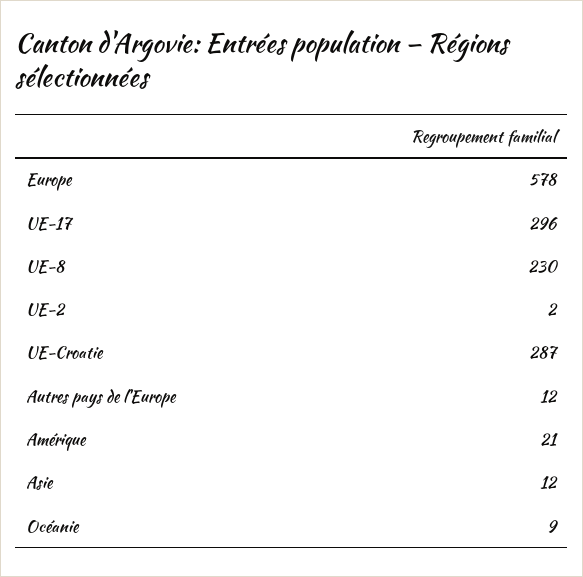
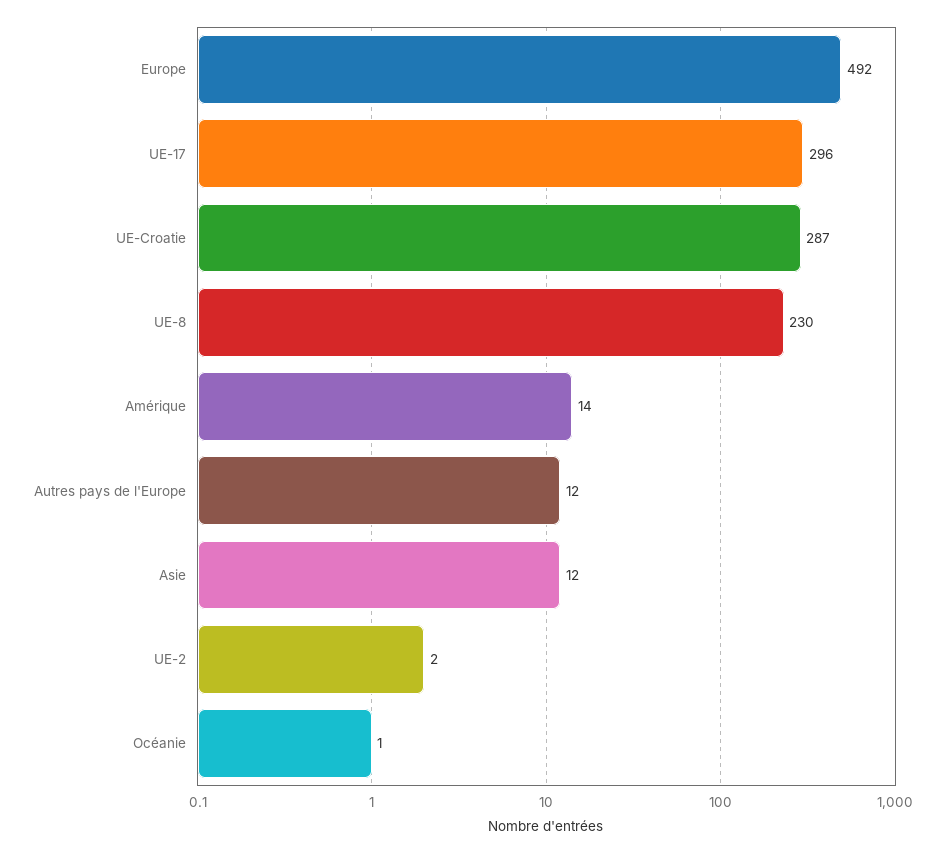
Europe: 578 -> 492
Amérique: 21 -> 14
Océanie: 9 -> 1

